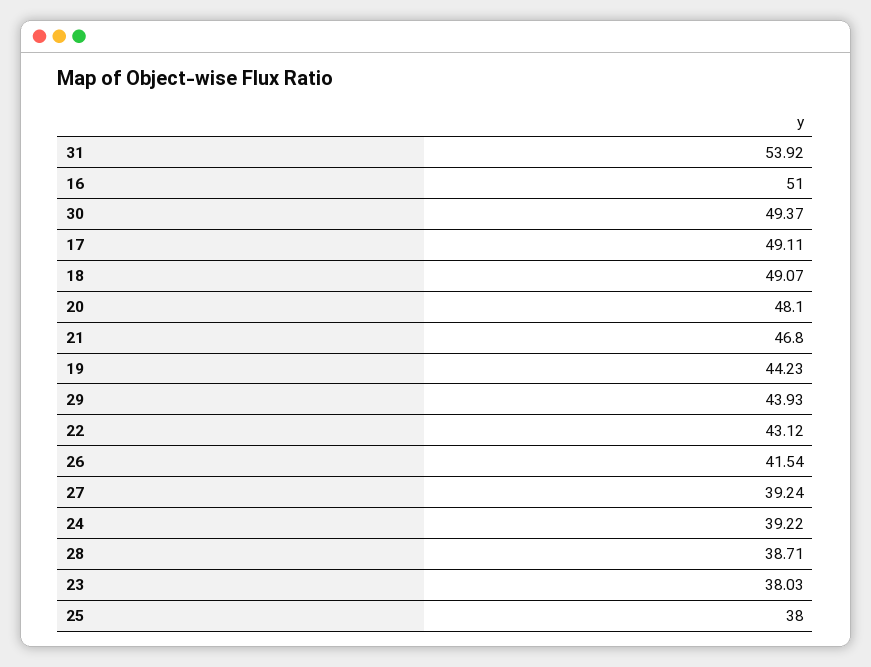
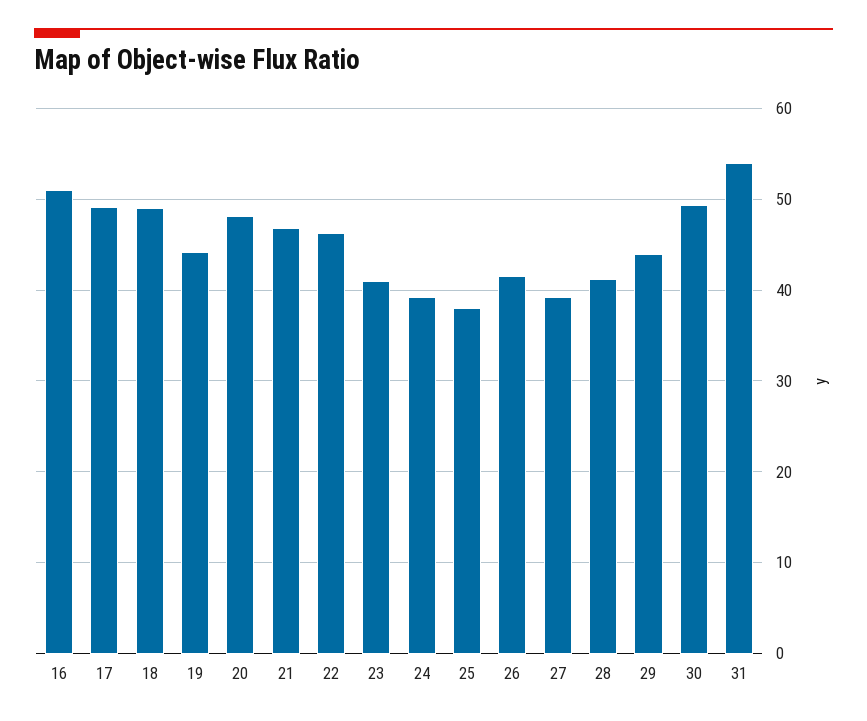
22: 43.12 -> 46
28: 38.71 -> 41
23: 38.03 -> 41

